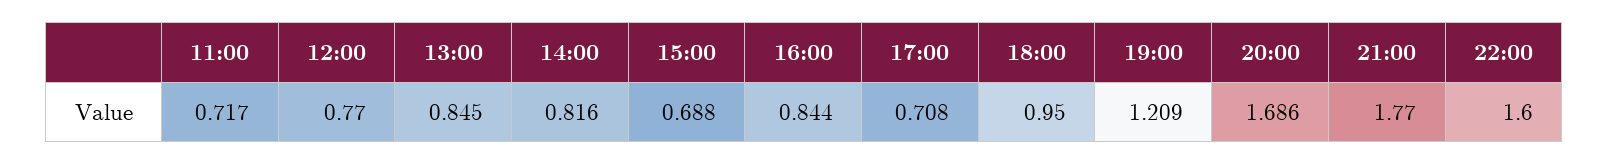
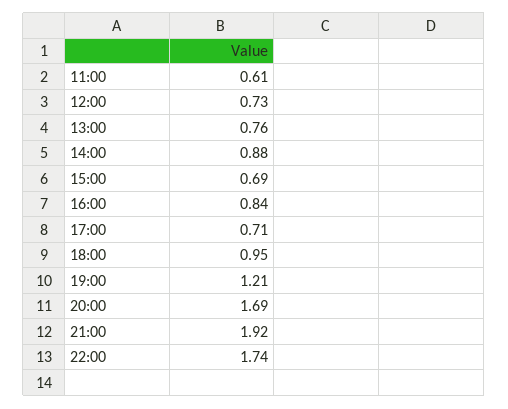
11:00: 0.717 -> 0.61
12:00: 0.77 -> 0.73
13:00: 0.845 -> 0.76
14:00: 0.816 -> 0.88
21:00: 1.77 -> 1.92
22:00: 1.6 -> 1.74

